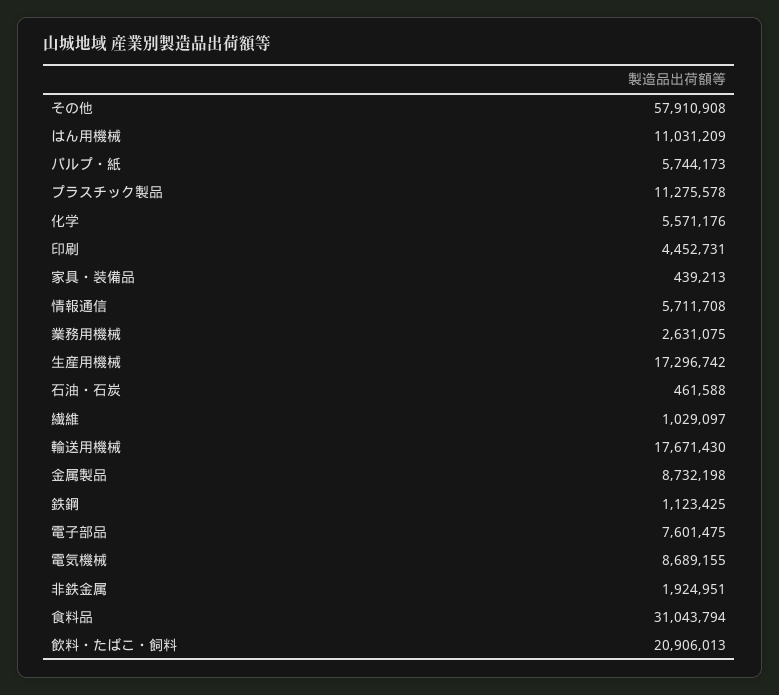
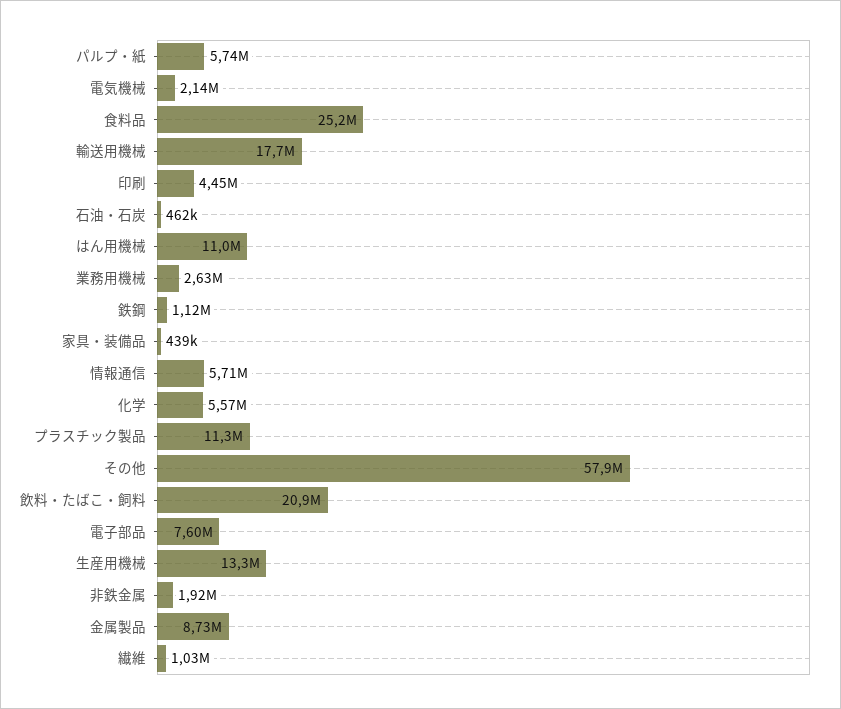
生産用機械: 17296742 -> 13300000
電気機械: 8689155 -> 2140000
食料品: 31043794 -> 25200000

